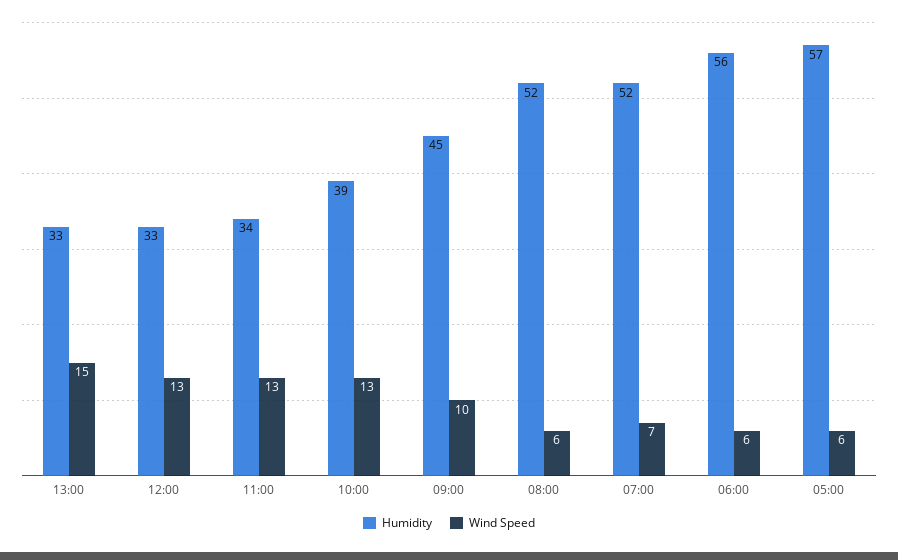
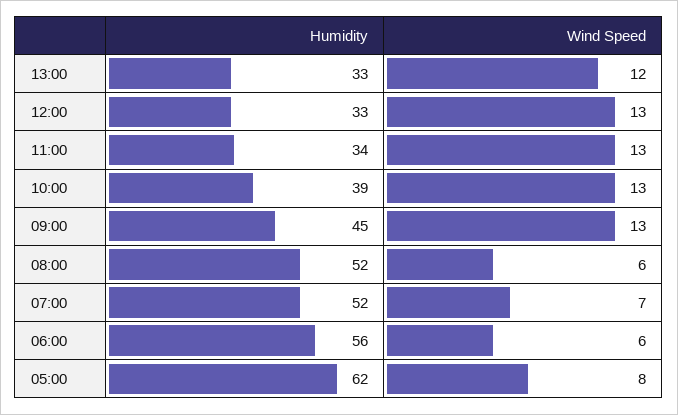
Wind Speed, 13:00: 15 -> 12
Wind Speed, 09:00: 10 -> 13
Humidity, 05:00: 57 -> 62
Wind Speed, 05:00: 6 -> 8

